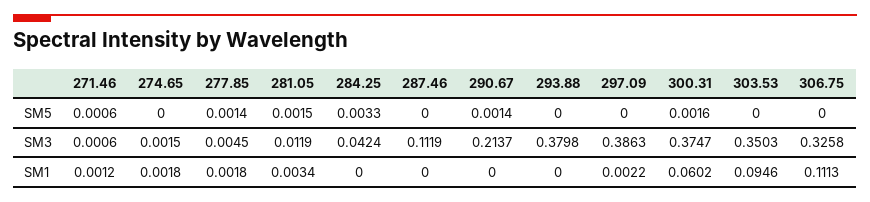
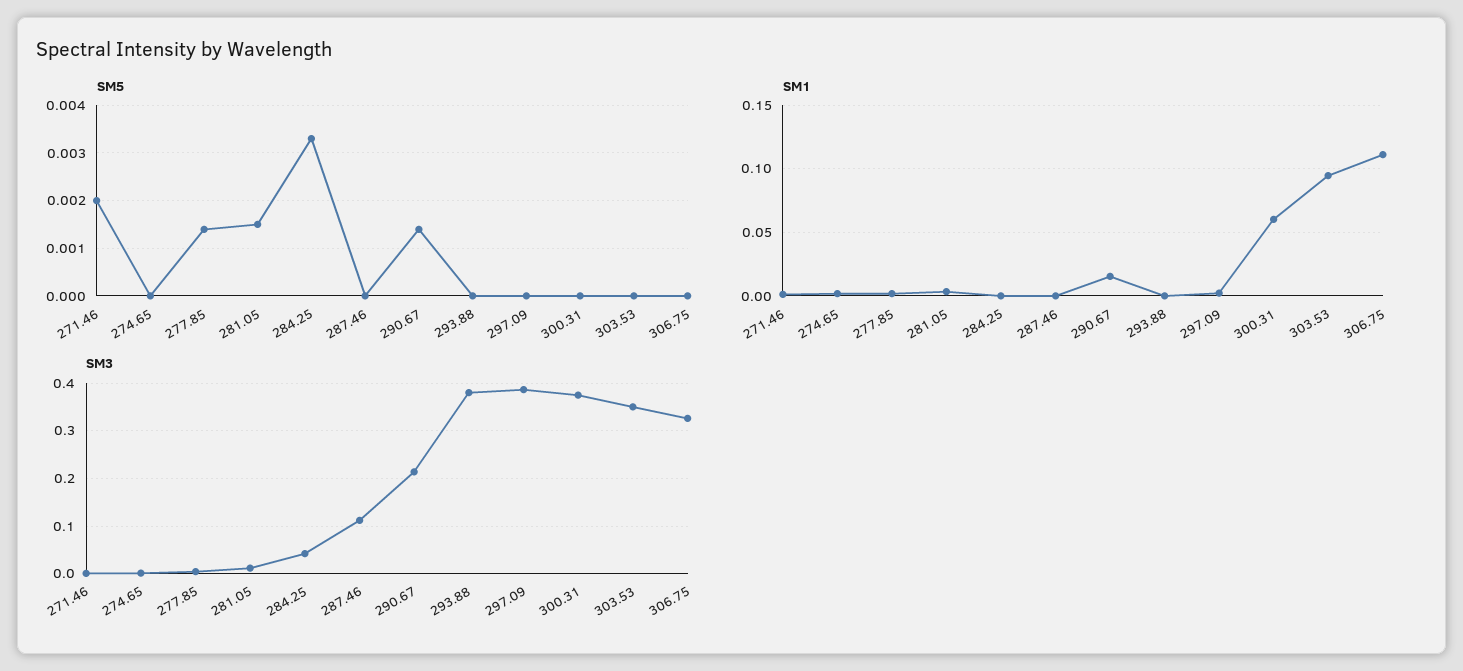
SM5, 271.46: 0.0006 -> 0.002
SM5, 300.31: 0.0016 -> 0
SM1, 290.67: 0 -> 0.015

